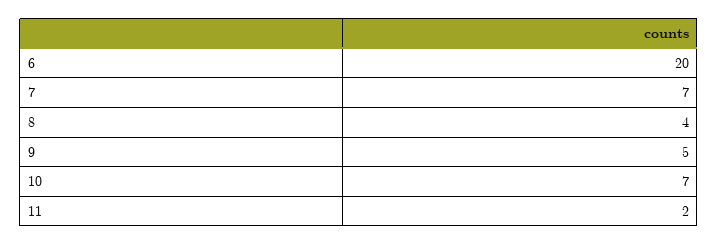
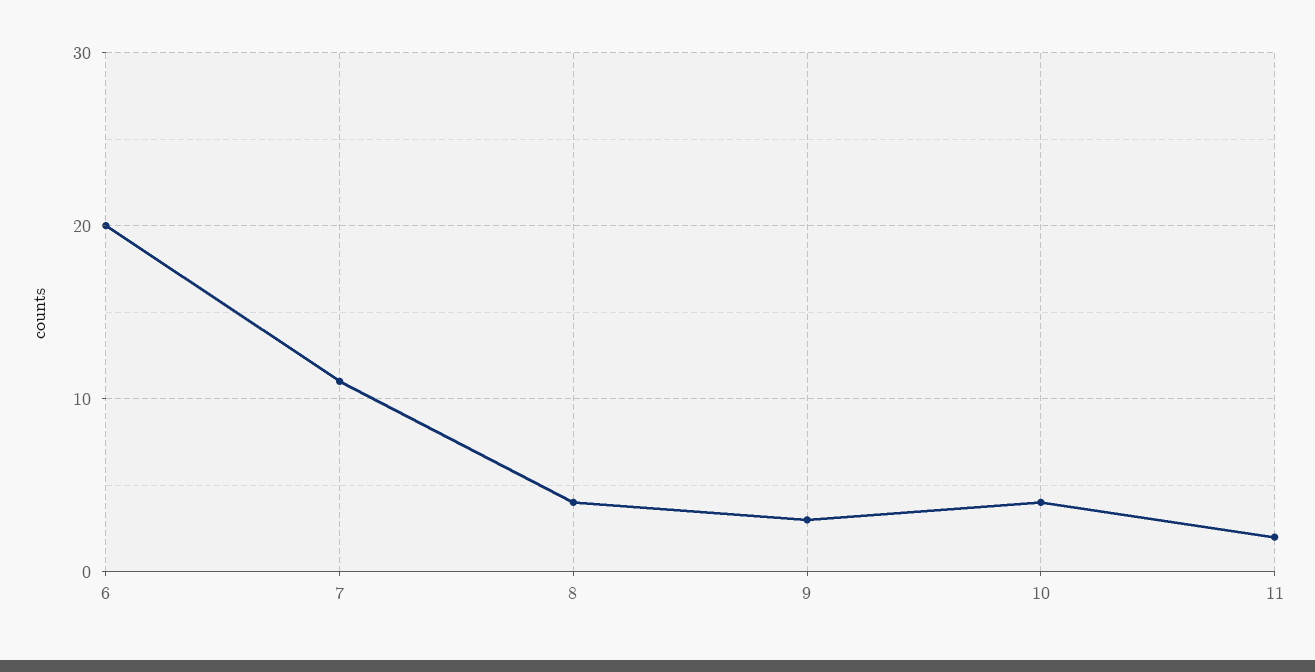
7: 7 -> 11
9: 5 -> 3
10: 7 -> 4

